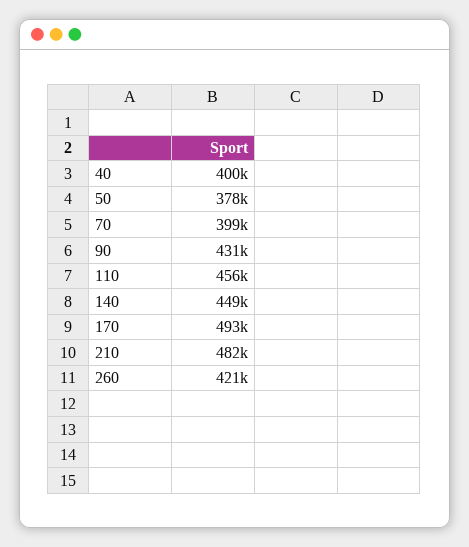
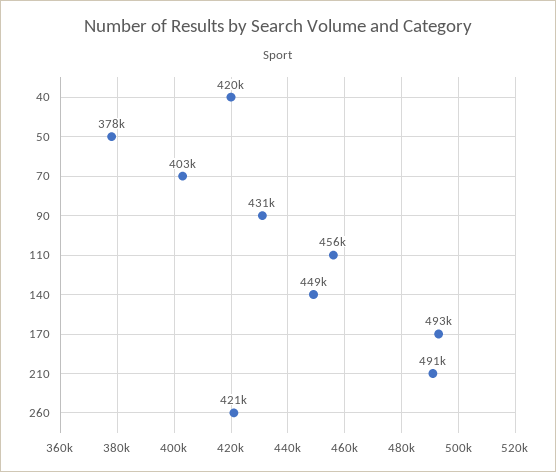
40: 400000 -> 420000
70: 399000 -> 403000
210: 482000 -> 491000

